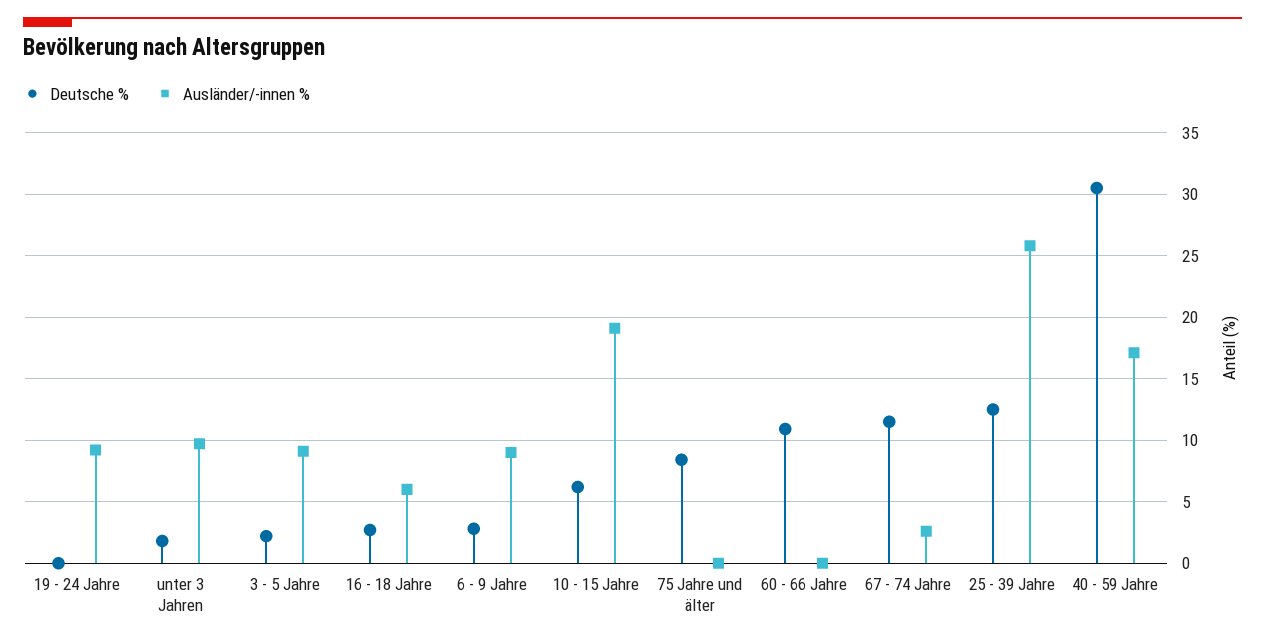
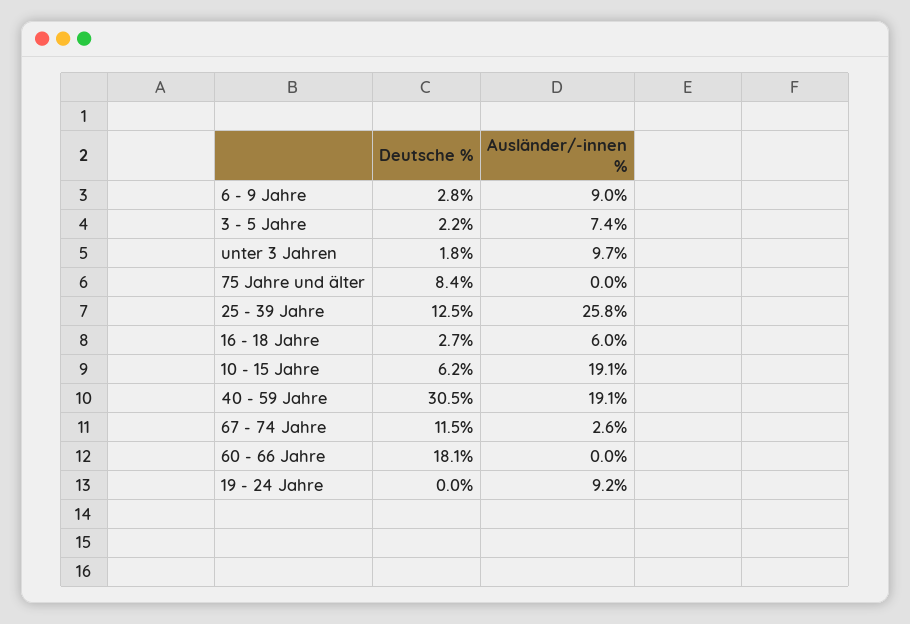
Ausländer/-innen %, 3 - 5 Jahre: 9 -> 7.4
Deutsche %, 60 - 66 Jahre: 11 -> 18.1
Ausländer/-innen %, 40 - 59 Jahre: 17 -> 19.1

